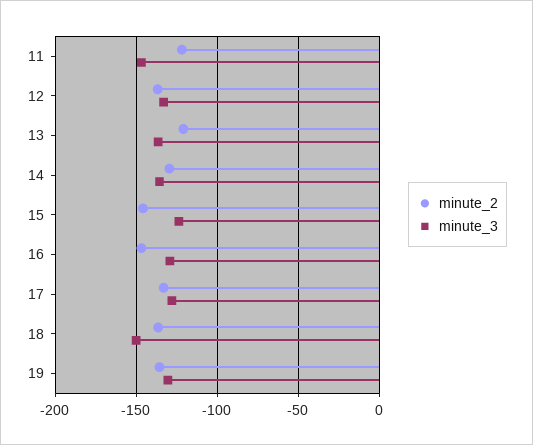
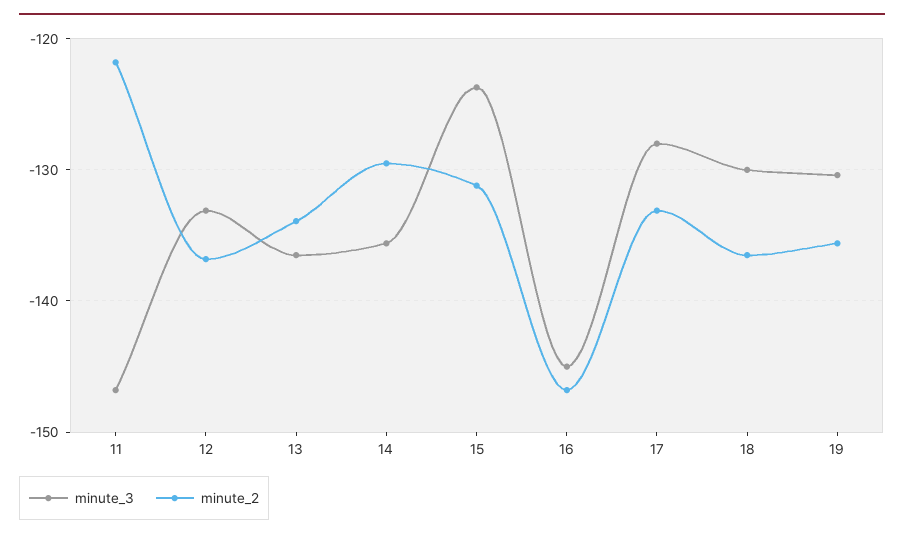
minute_2, 13: -120 -> -134
minute_2, 15: -145 -> -131
minute_3, 16: -130 -> -145
minute_3, 18: -150 -> -130

